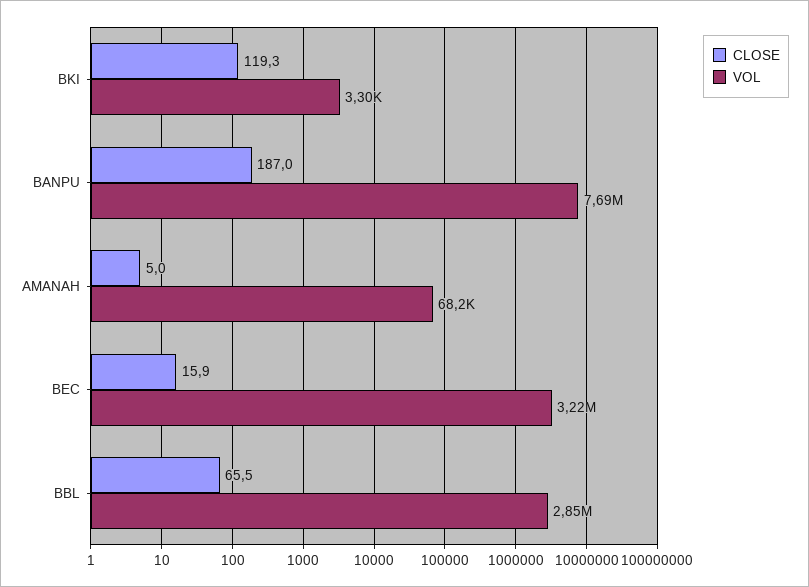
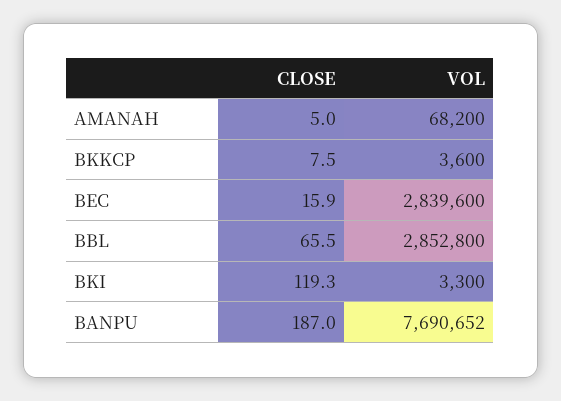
VOL, BEC: 3220000 -> 2839600
CLOSE, BKKCP: none -> 7.5
VOL, BKKCP: none -> 3600

